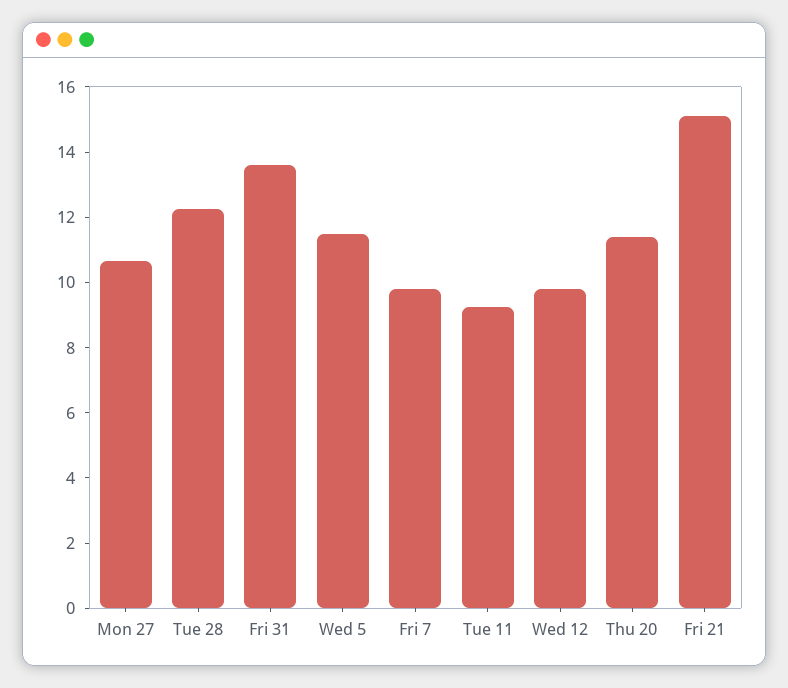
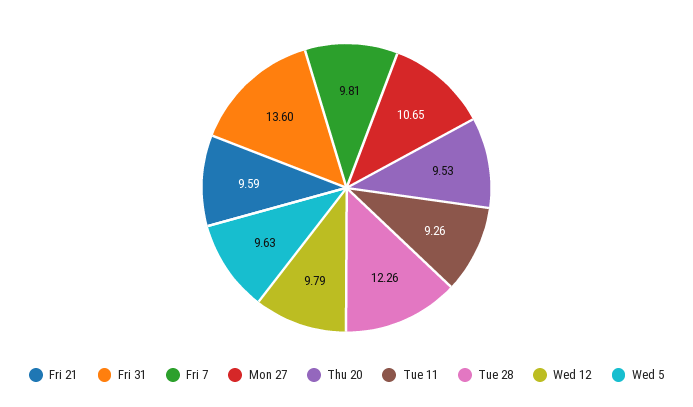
Wed 5: 11.5 -> 9.63
Thu 20: 11.5 -> 9.53
Fri 21: 15 -> 9.59

